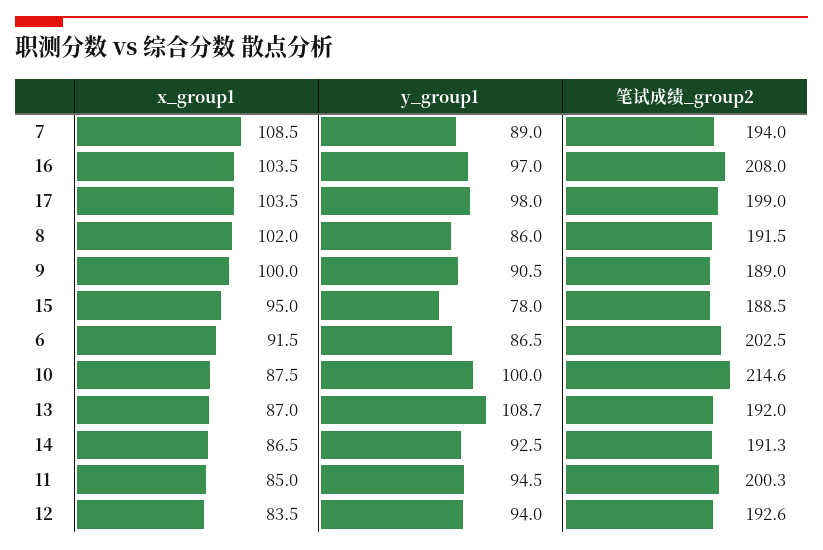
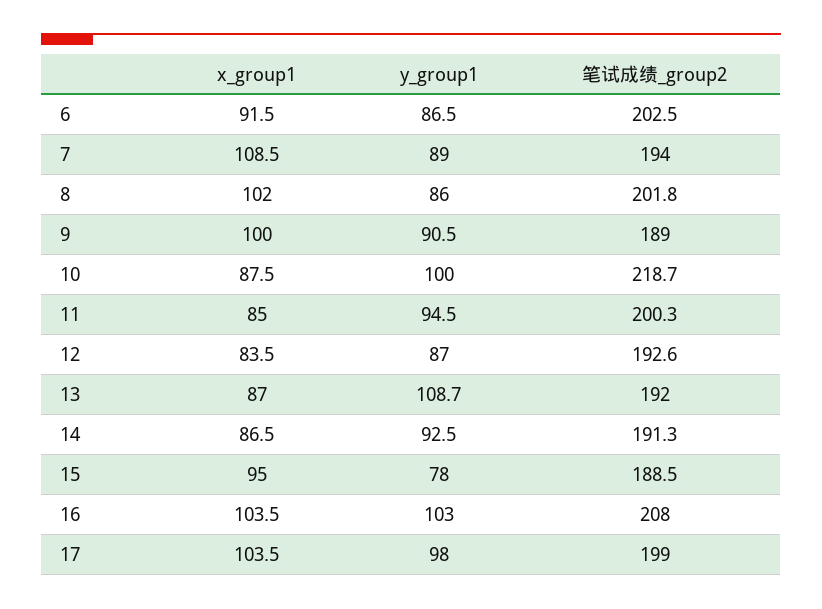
y_group1, 16: 97 -> 103
笔试成绩_group2, 8: 191.5 -> 201.8
笔试成绩_group2, 10: 214.6 -> 218.7
y_group1, 12: 94 -> 87

